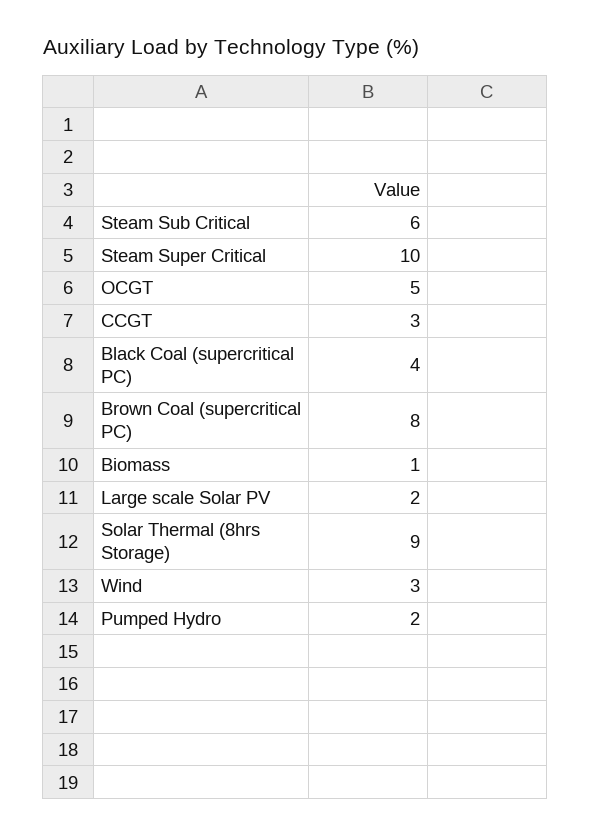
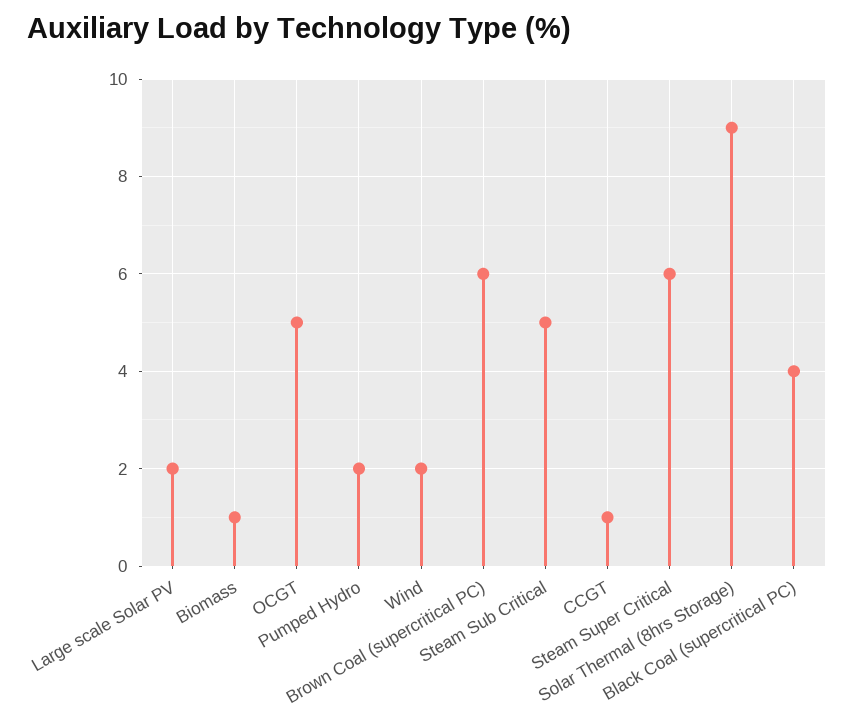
Steam Sub Critical: 6 -> 5
Steam Super Critical: 10 -> 6
CCGT: 3 -> 1
Brown Coal (supercritical PC): 8 -> 6
Wind: 3 -> 2

